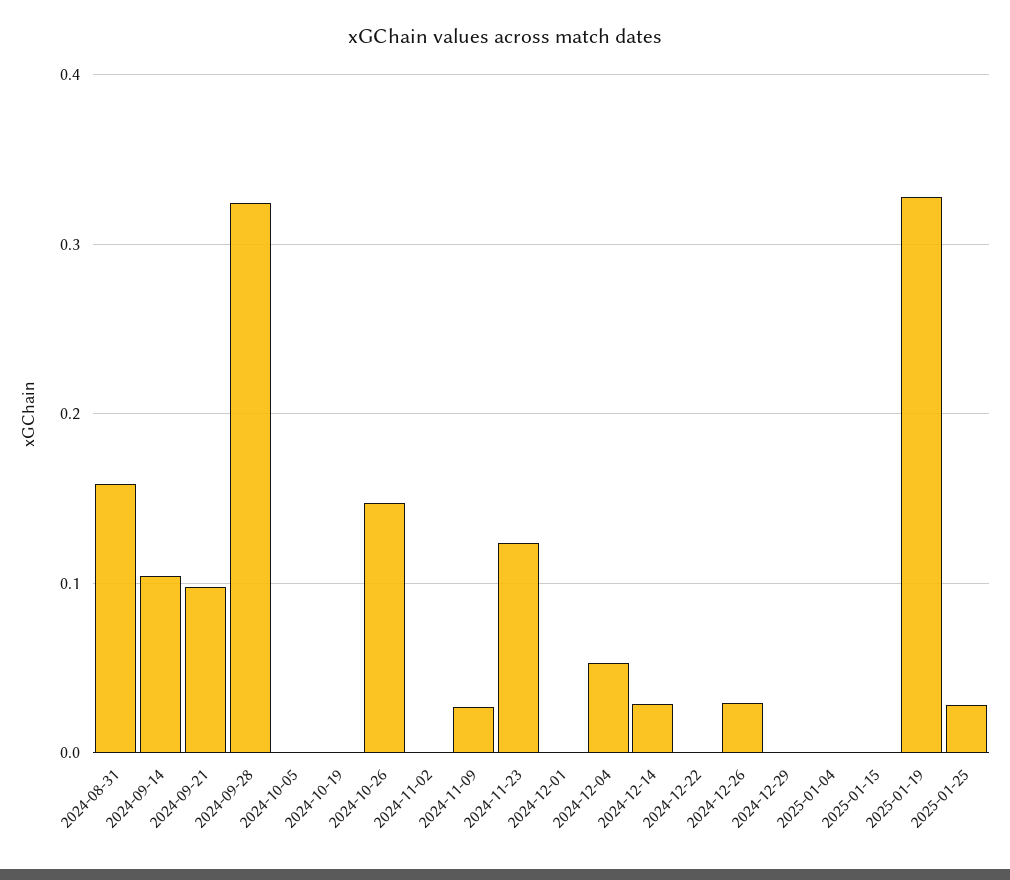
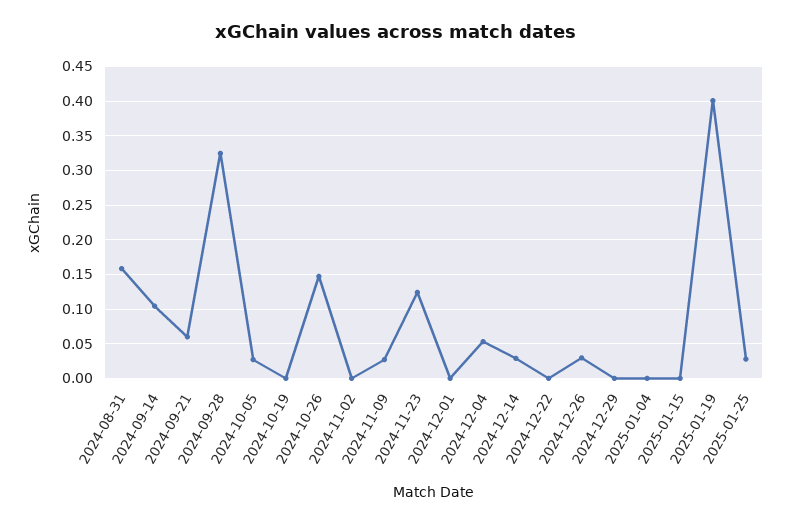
2024-09-21: 0.1 -> 0.06
2024-10-05: 0 -> 0.03
2025-01-19: 0.33 -> 0.4

